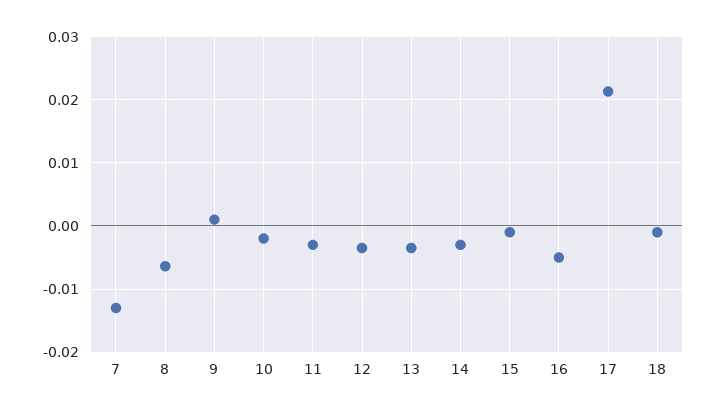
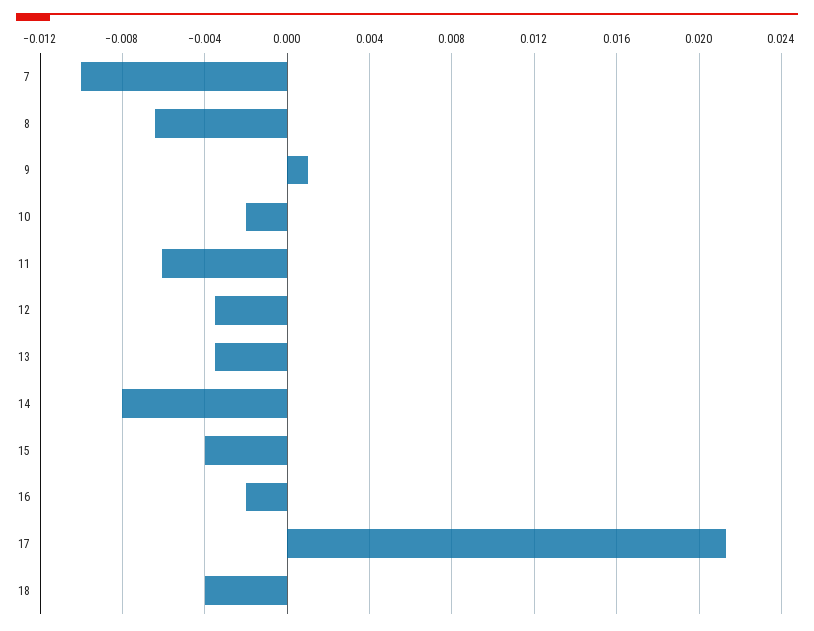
7: -0.013 -> -0.01
11: -0.003 -> -0.006
14: -0.003 -> -0.008
15: -0.001 -> -0.004
16: -0.005 -> -0.002
18: -0.001 -> -0.004

